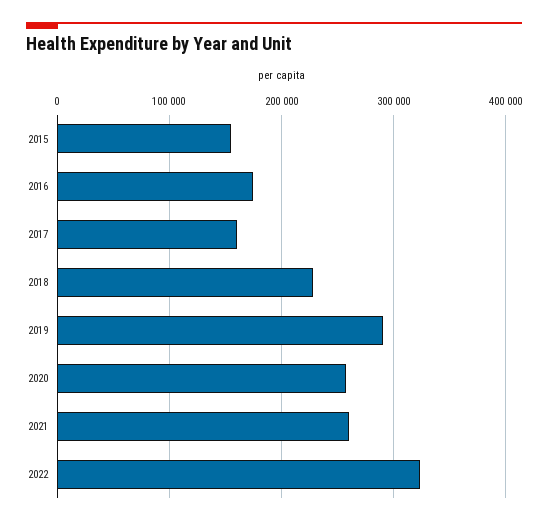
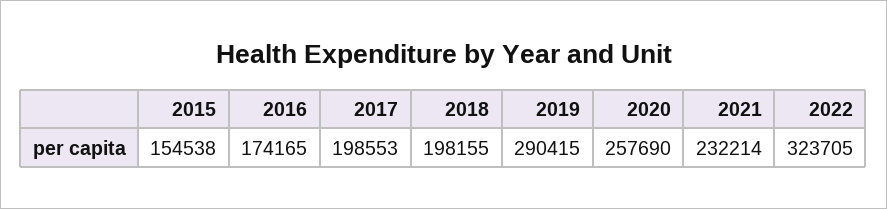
2017: 160000 -> 198553
2018: 230000 -> 198155
2021: 260000 -> 232214

